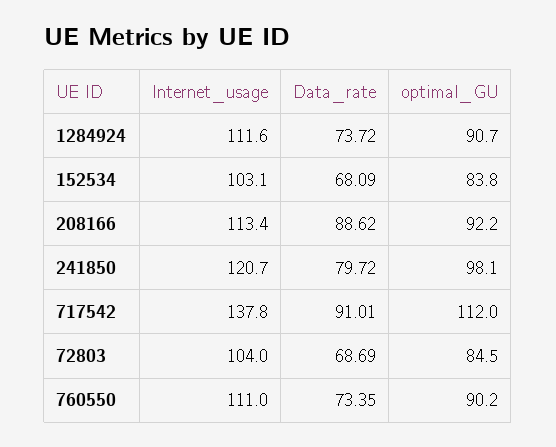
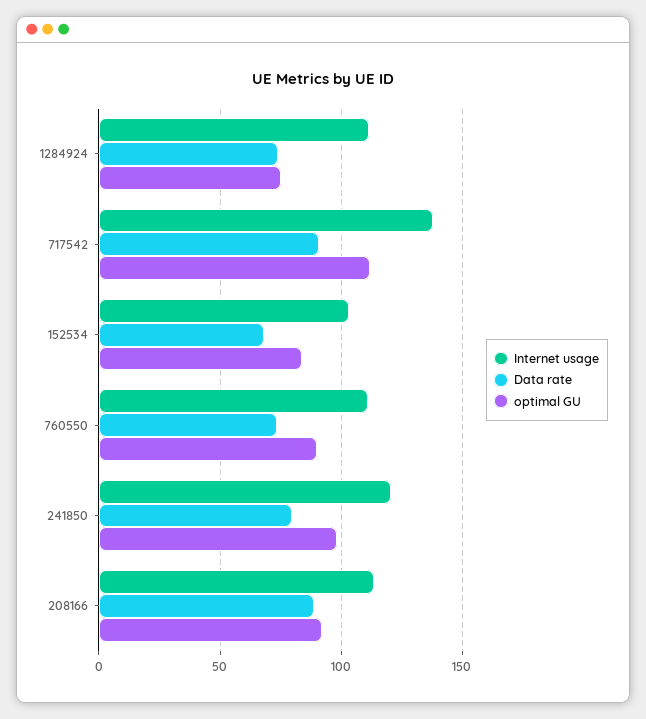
optimal_GU, 1284924: 90.7 -> 75
Internet_usage, 72803: 104 -> none
Data_rate, 72803: 68.69 -> none
optimal_GU, 72803: 84.5 -> none

